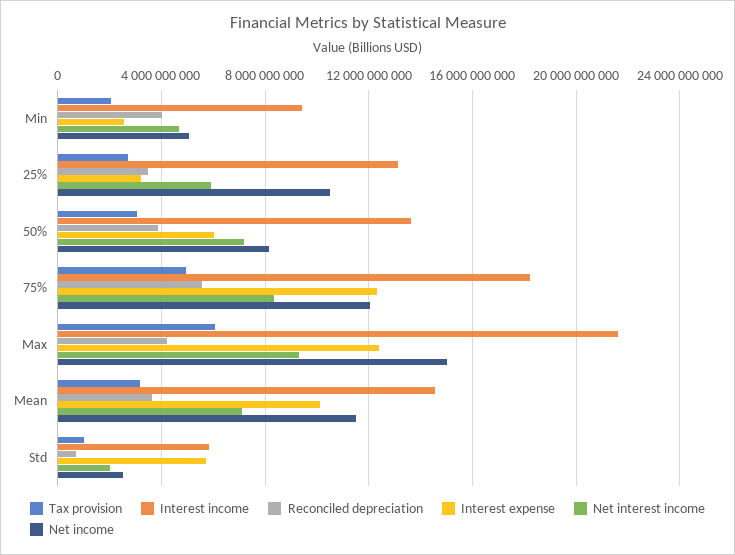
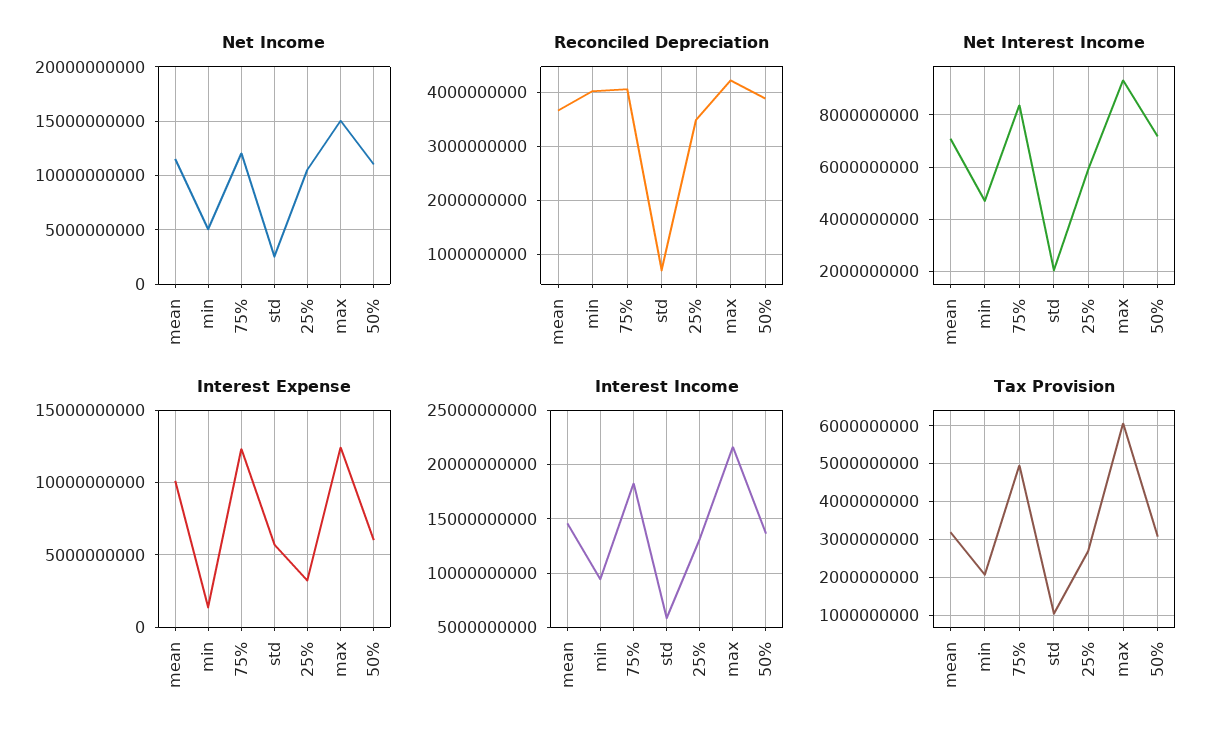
Interest expense, Min: 2500000000 -> 1500000000
Net income, 50%: 8000000000 -> 11000000000
Reconciled depreciation, 75%: 5500000000 -> 4000000000

